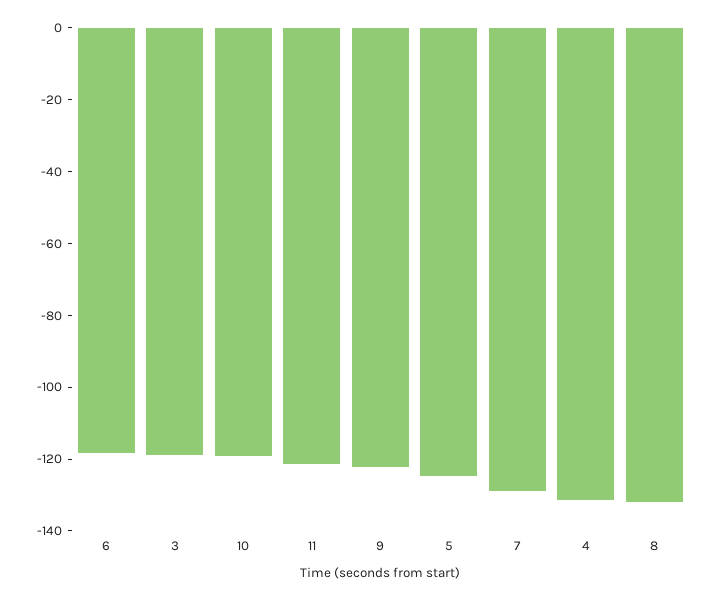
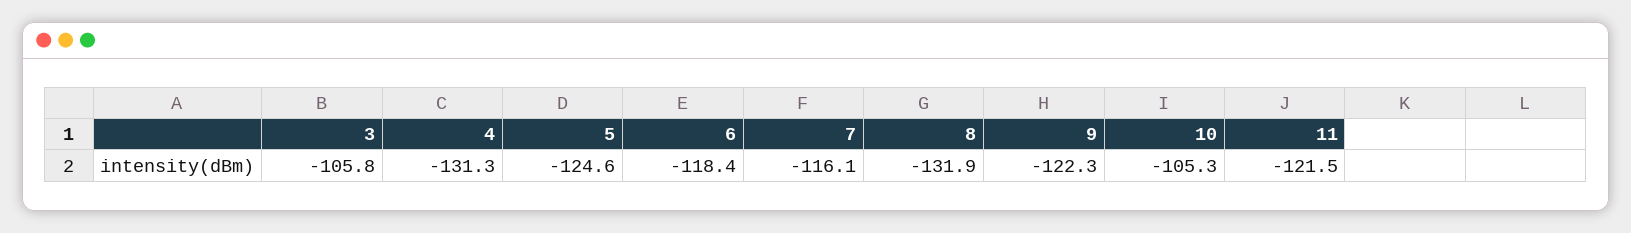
3: -120 -> -105.8
10: -120 -> -105.3
7: -130 -> -116.1

